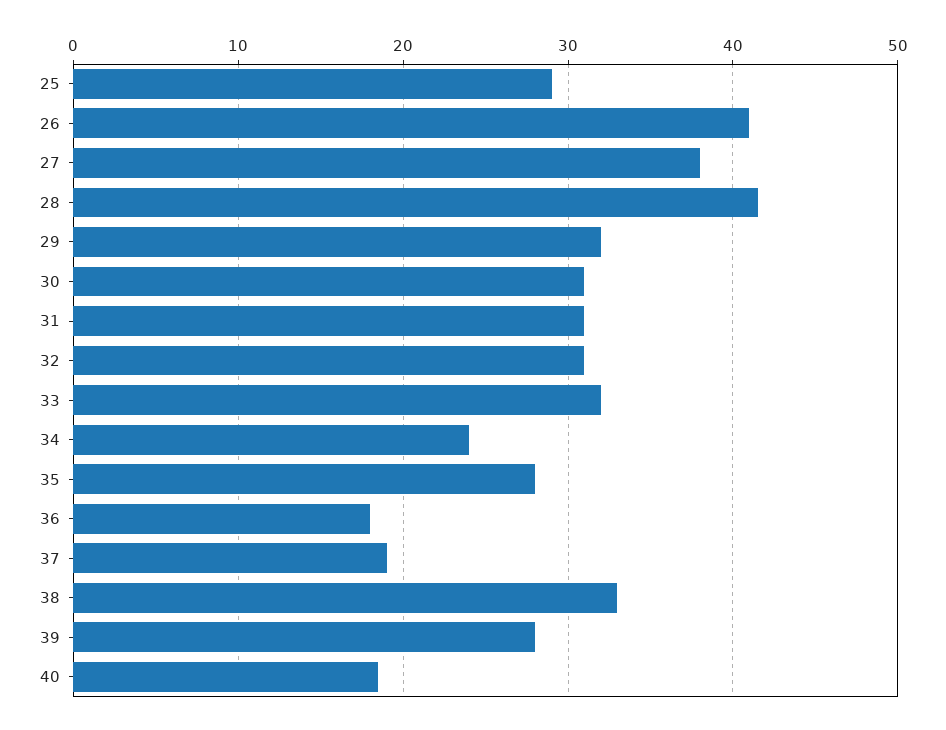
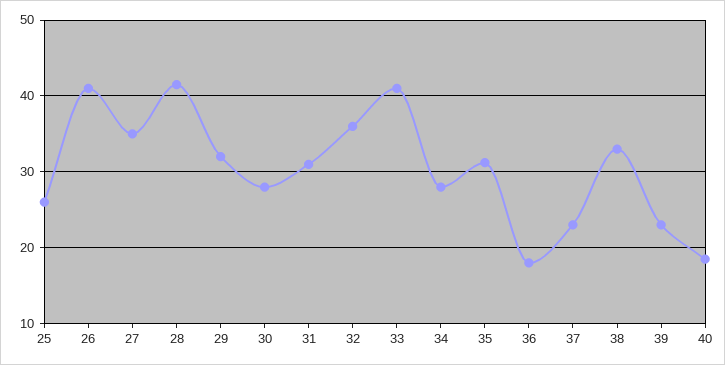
25: 29 -> 26
27: 38 -> 35
30: 31 -> 28
32: 31 -> 36
33: 32 -> 41
34: 24 -> 28
35: 28 -> 31
37: 19 -> 23
39: 28 -> 23

